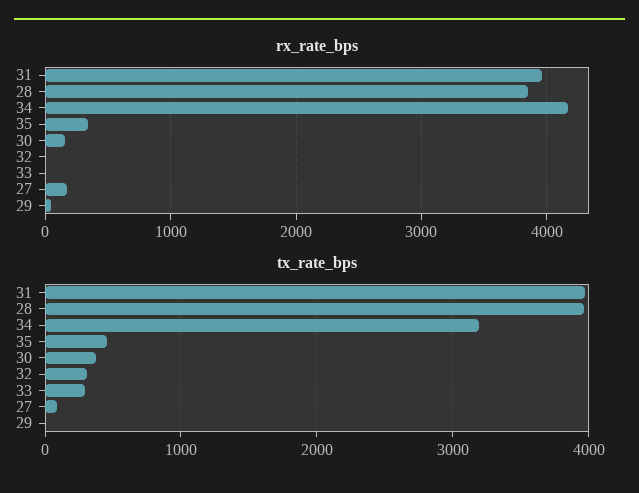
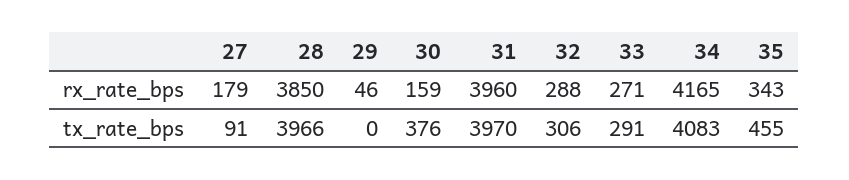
rx_rate_bps, 32: 0 -> 288
rx_rate_bps, 33: 0 -> 271
tx_rate_bps, 34: 3200 -> 4083

